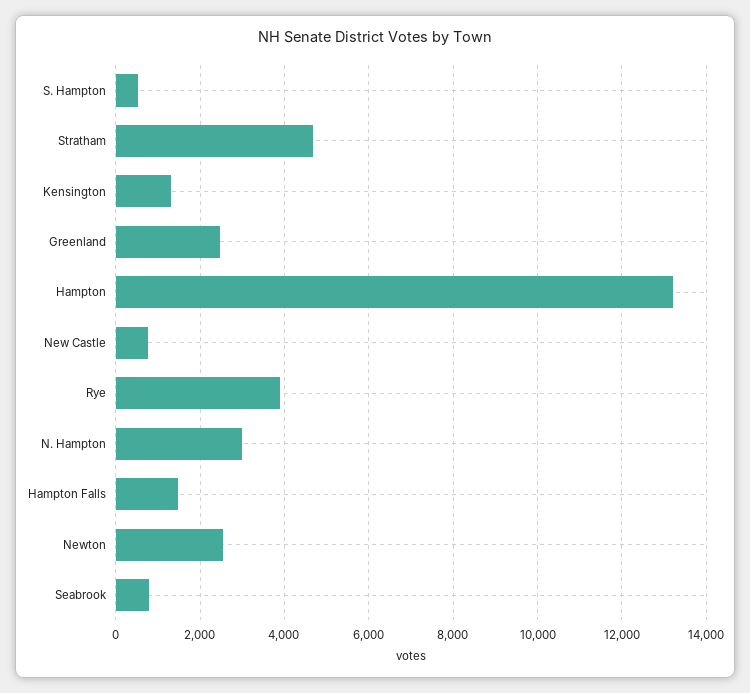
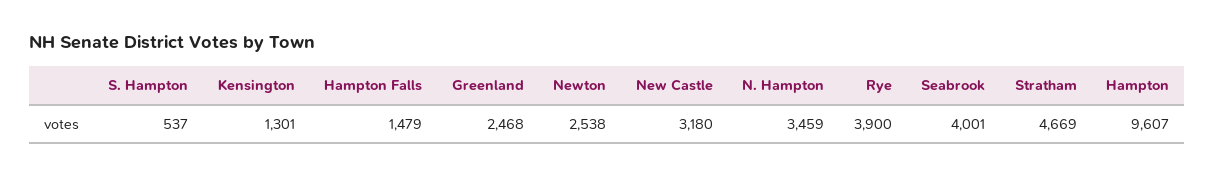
Hampton: 13200 -> 9607
New Castle: 800 -> 3180
N. Hampton: 3000 -> 3459
Seabrook: 800 -> 4001

